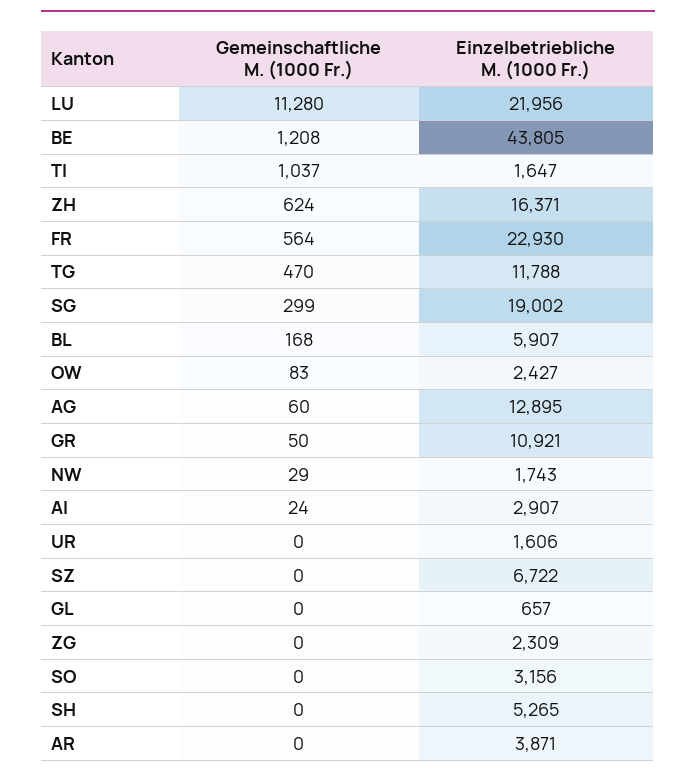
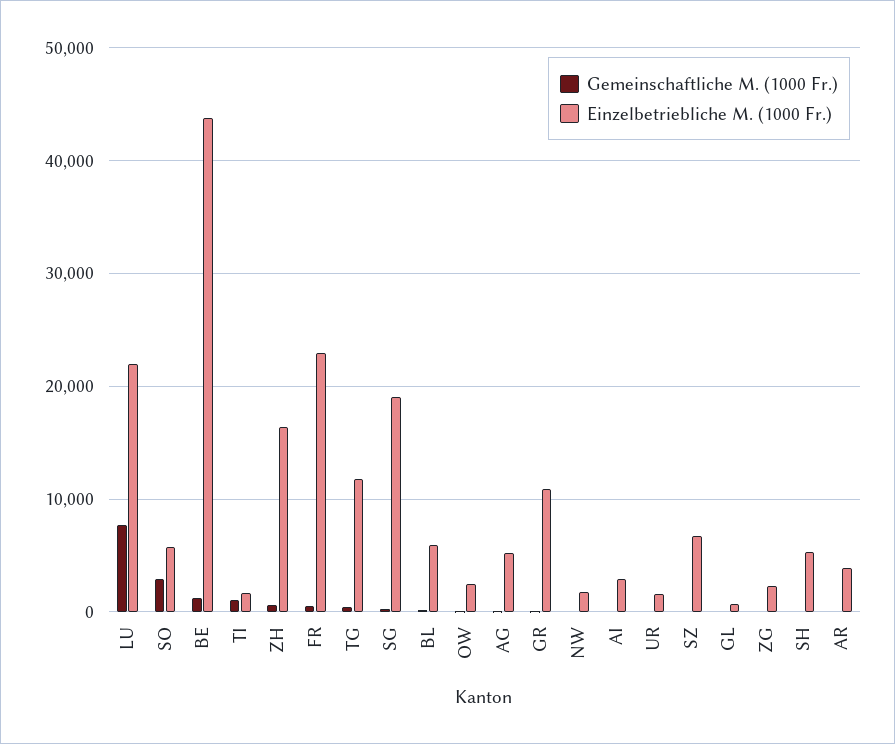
Gemeinschaftliche M. (1000 Fr.), LU: 11280 -> 8000
Einzelbetriebliche M. (1000 Fr.), AG: 12895 -> 5000
Gemeinschaftliche M. (1000 Fr.), SO: 0 -> 3000
Einzelbetriebliche M. (1000 Fr.), SO: 3156 -> 6000

